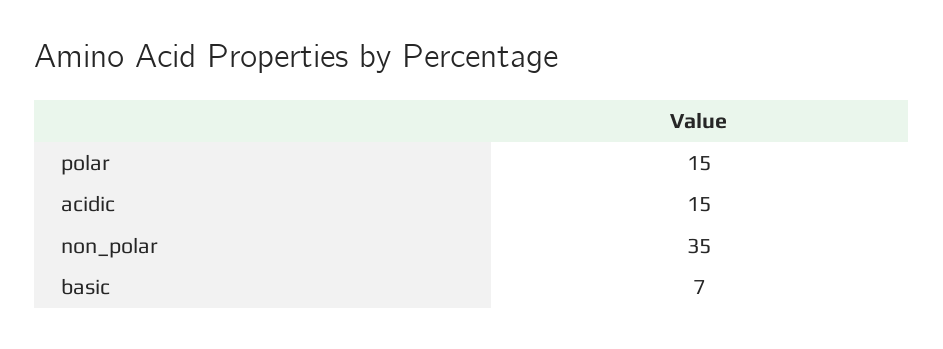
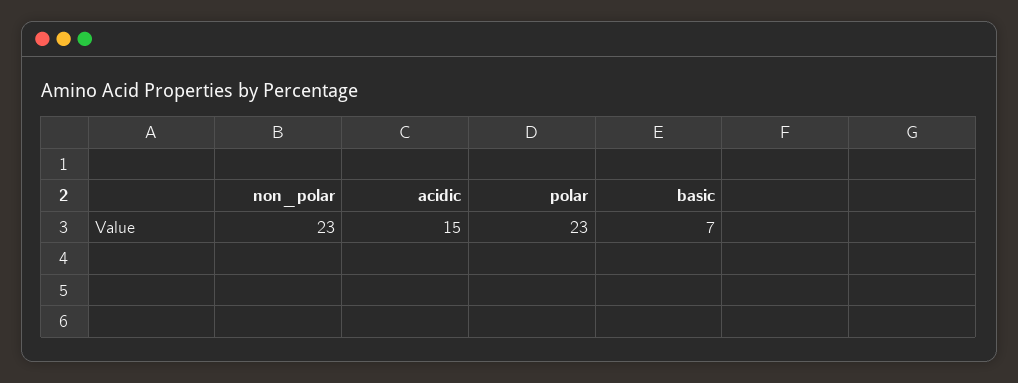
polar: 15 -> 23
non_polar: 35 -> 23

